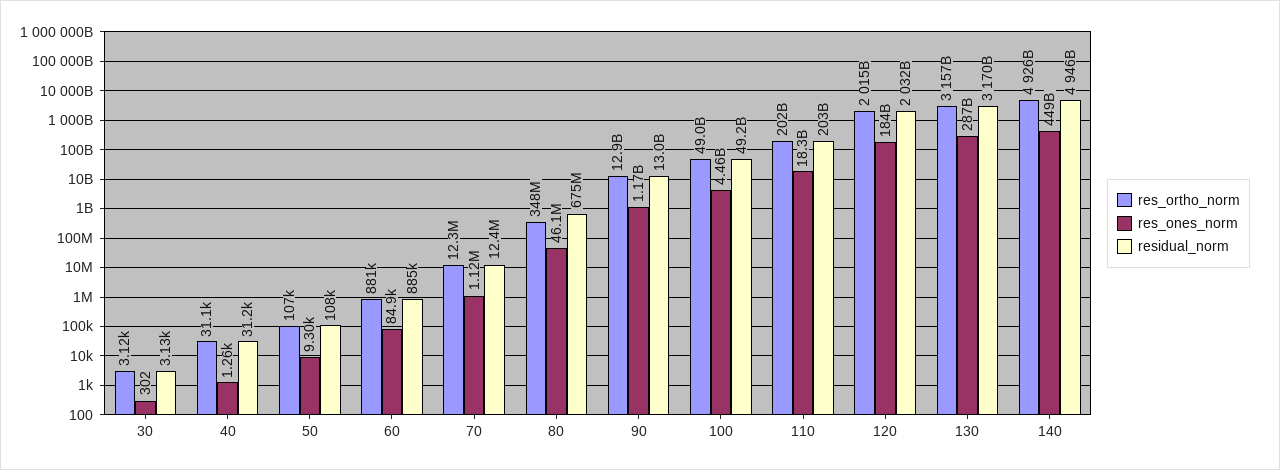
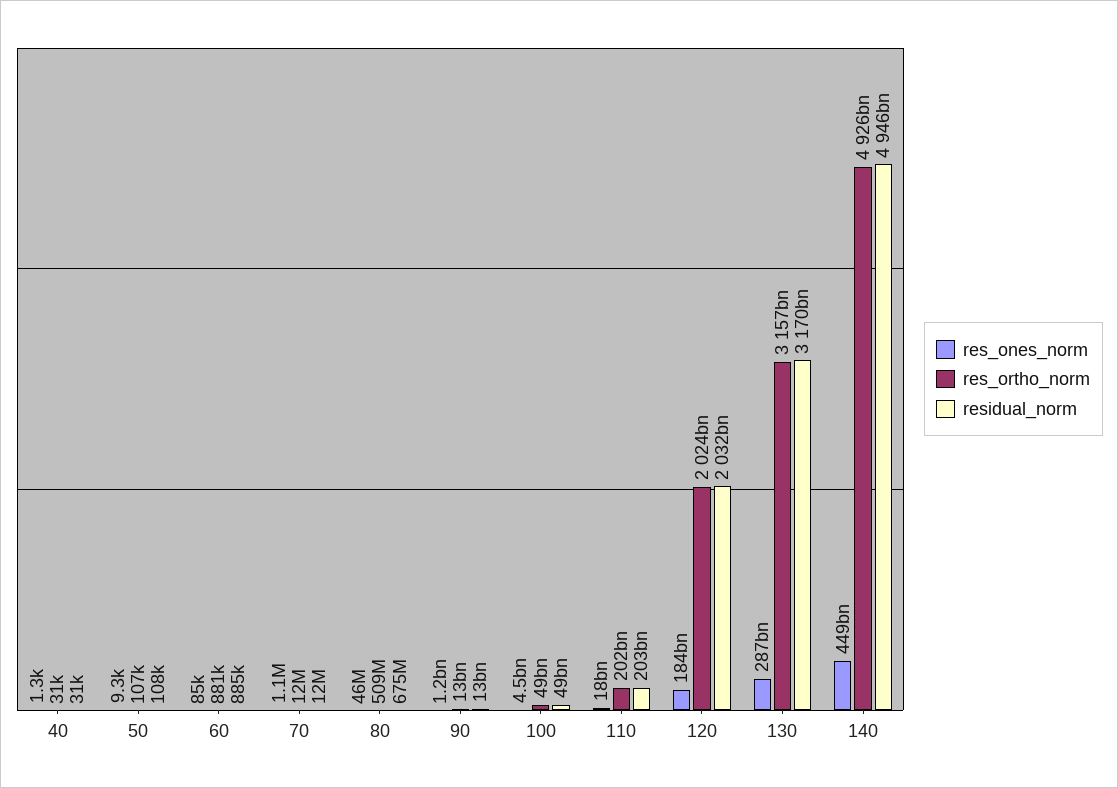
res_ortho_norm, 30: 3120 -> none
res_ones_norm, 30: 302 -> none
residual_norm, 30: 3130 -> none
res_ortho_norm, 80: 348000000 -> 509000000
res_ortho_norm, 120: 2015000000000 -> 2024000000000

